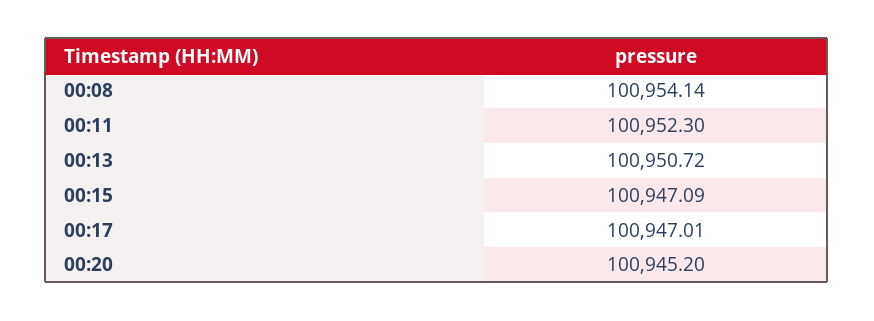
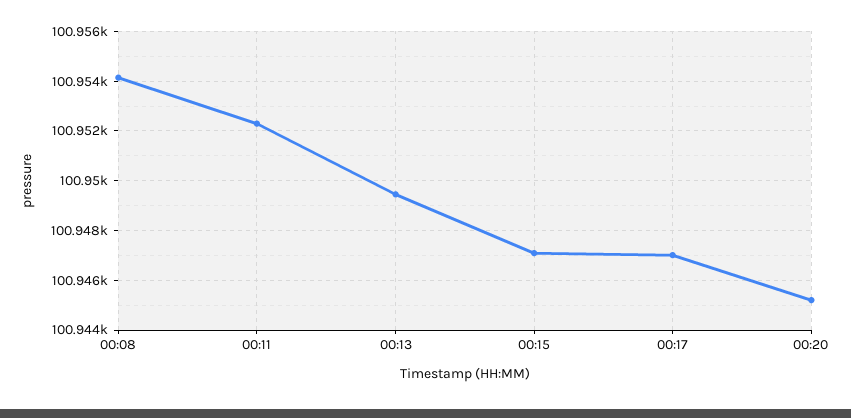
00:13: 100950.72 -> 100949.5

